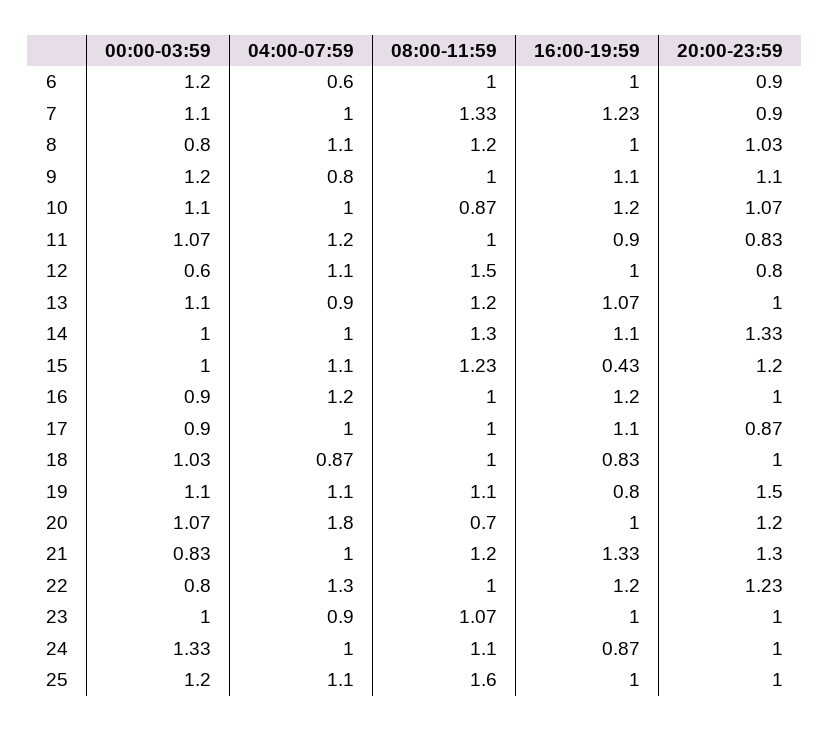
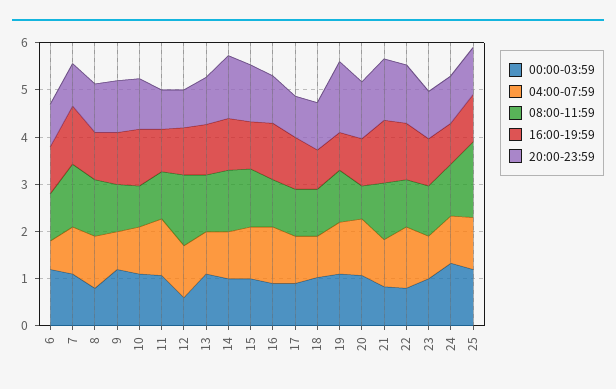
16:00-19:59, 15: 0.43 -> 1
04:00-07:59, 20: 1.8 -> 1.2

